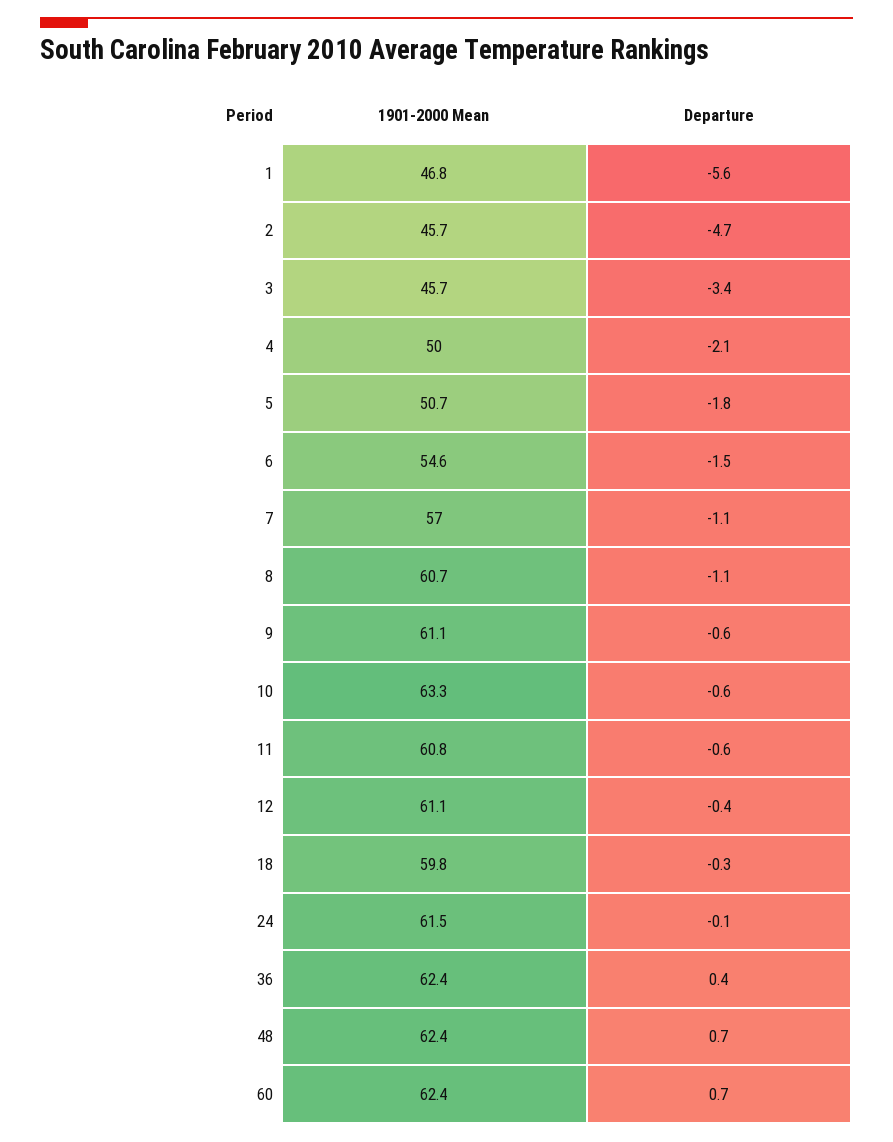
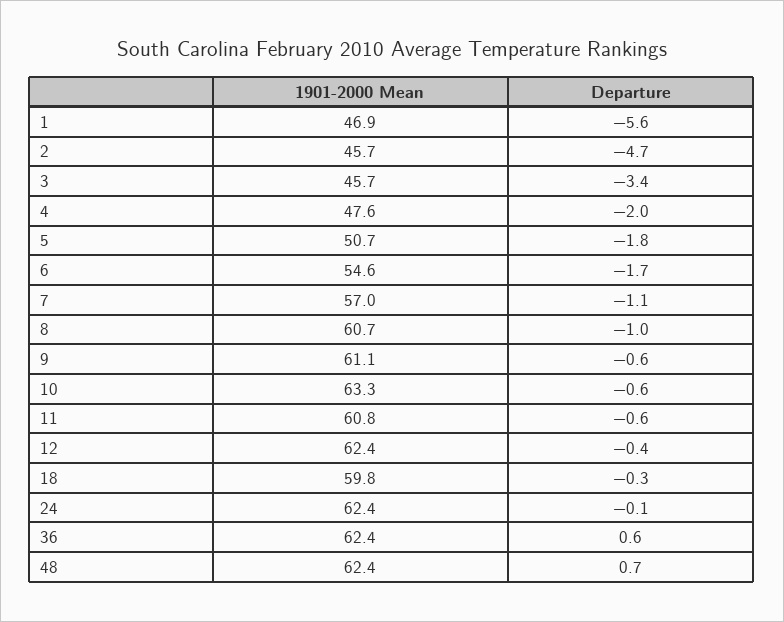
1901-2000 Mean, 1: 46.8 -> 46.9
1901-2000 Mean, 4: 50 -> 47.6
Departure, 4: -2.1 -> -2
Departure, 6: -1.5 -> -1.7
Departure, 8: -1.1 -> -1
1901-2000 Mean, 12: 61.1 -> 62.4
1901-2000 Mean, 24: 61.5 -> 62.4
Departure, 36: 0.4 -> 0.6
1901-2000 Mean, 60: 62.4 -> none
Departure, 60: 0.7 -> none

